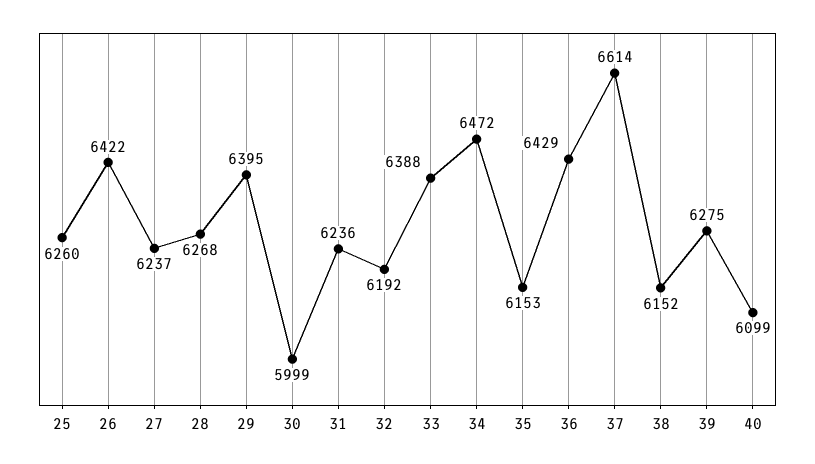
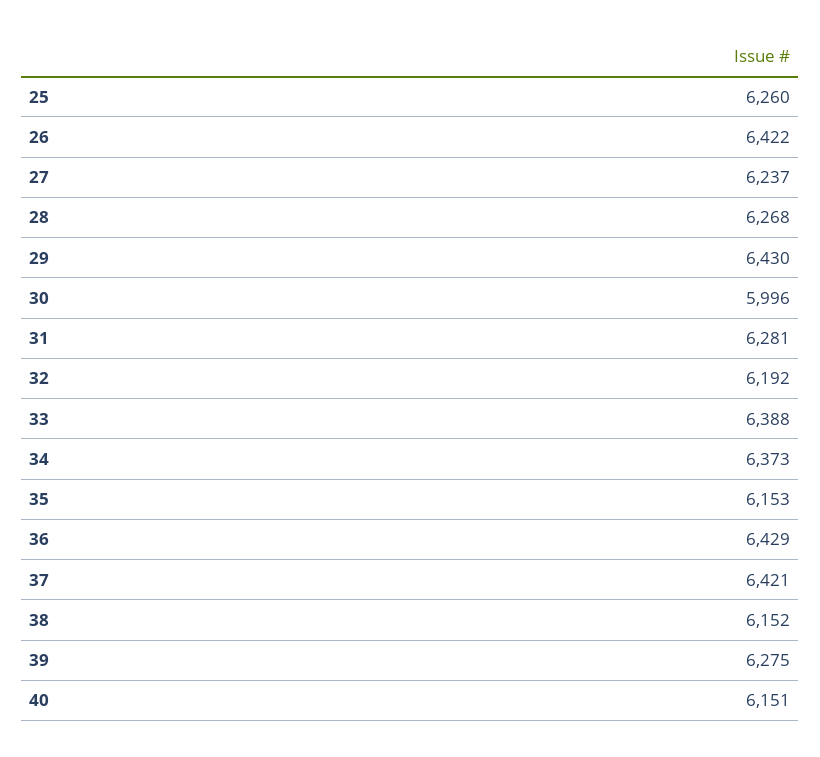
29: 6395 -> 6430
30: 5999 -> 5996
31: 6236 -> 6281
34: 6472 -> 6373
37: 6614 -> 6421
40: 6099 -> 6151

